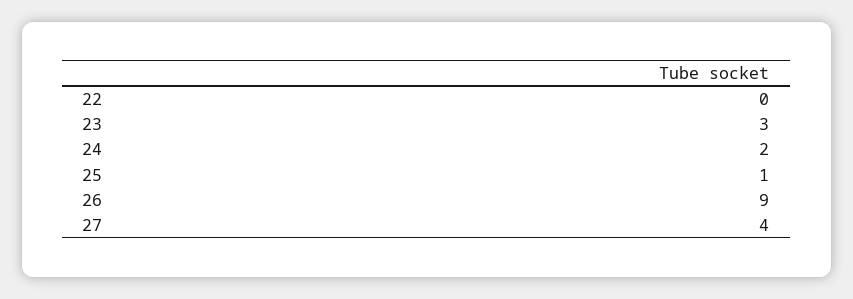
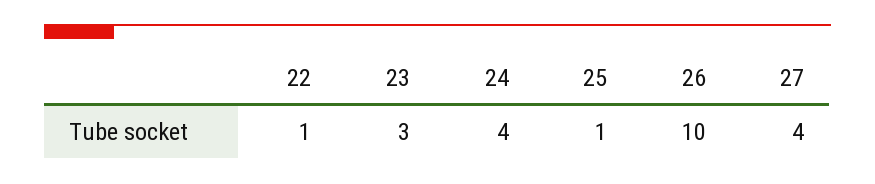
22: 0 -> 1
24: 2 -> 4
26: 9 -> 10

